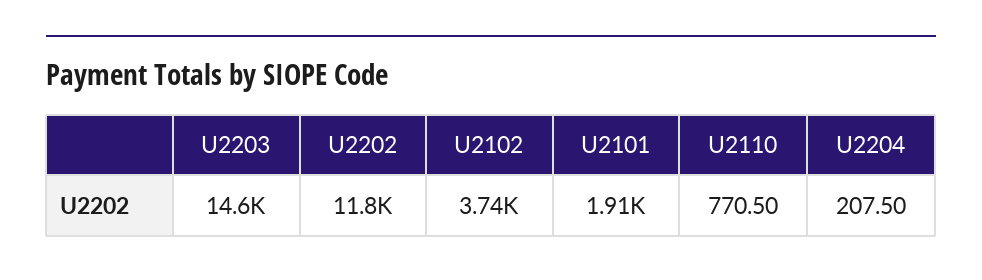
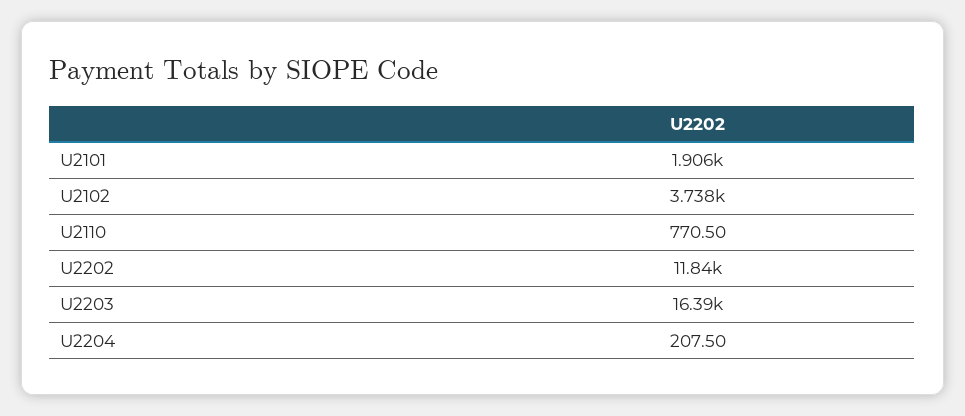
U2203: 14600 -> 16390

